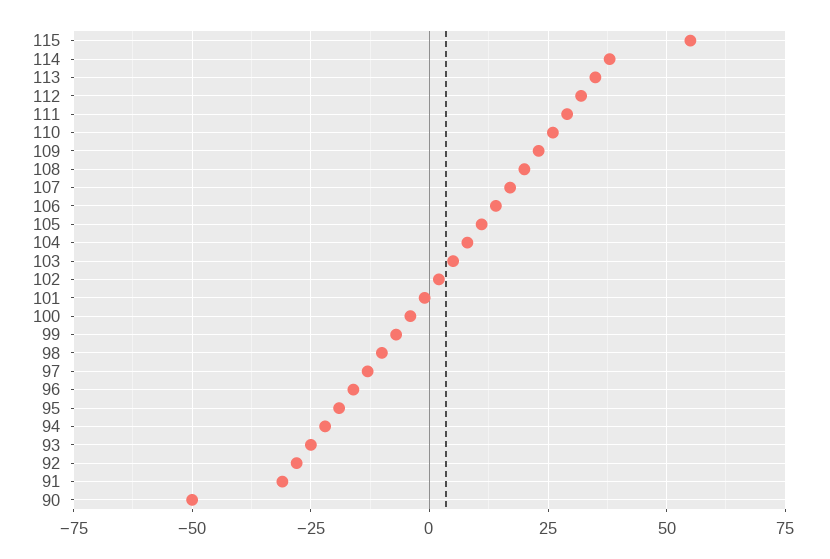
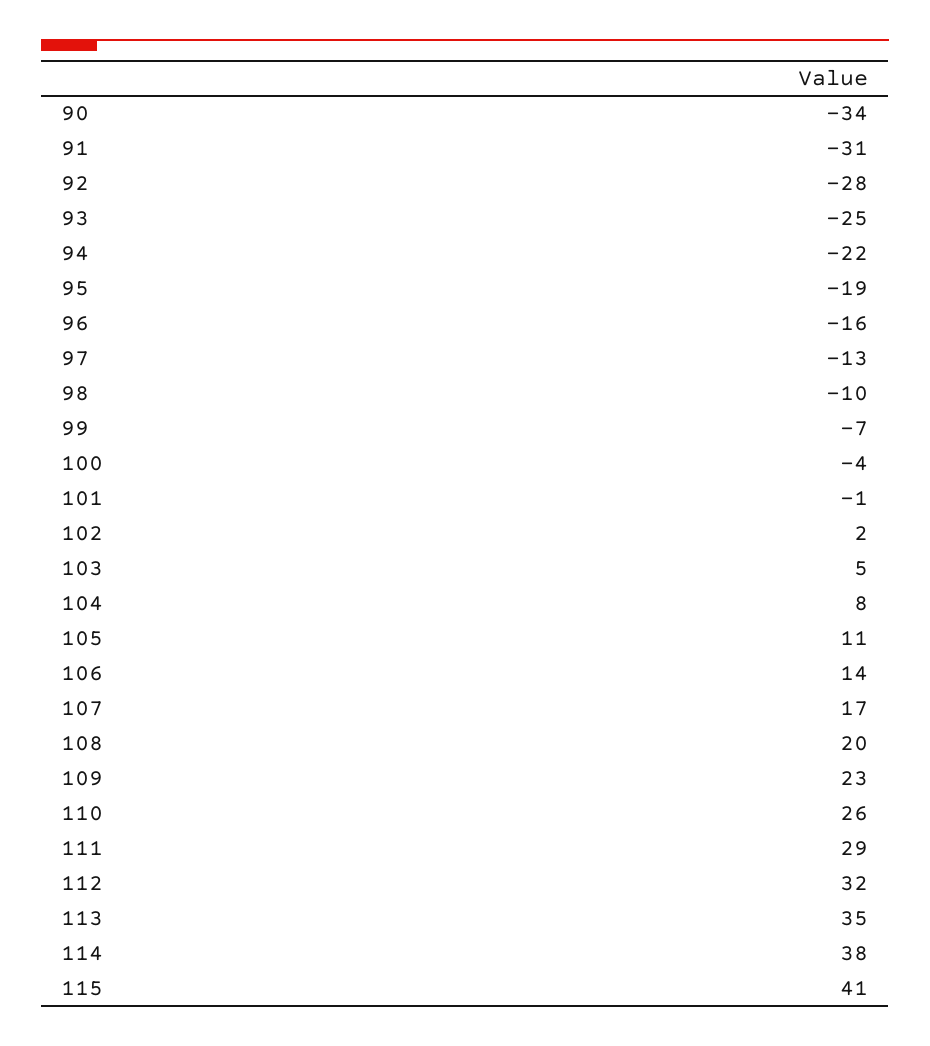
115: 55 -> 41
90: -50 -> -34

